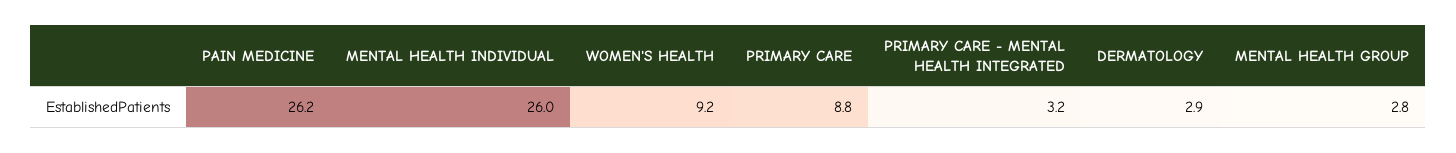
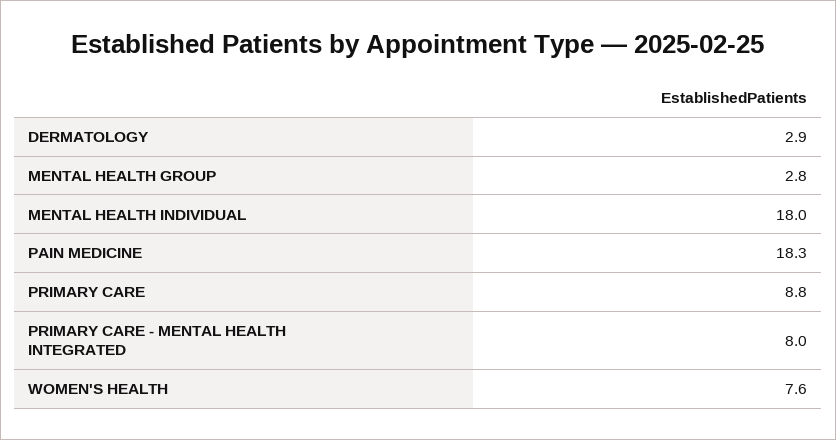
PAIN MEDICINE: 26.2 -> 18.3
MENTAL HEALTH INDIVIDUAL: 26 -> 18
WOMEN'S HEALTH: 9.2 -> 7.6
PRIMARY CARE - MENTAL HEALTH INTEGRATED: 3.2 -> 8

